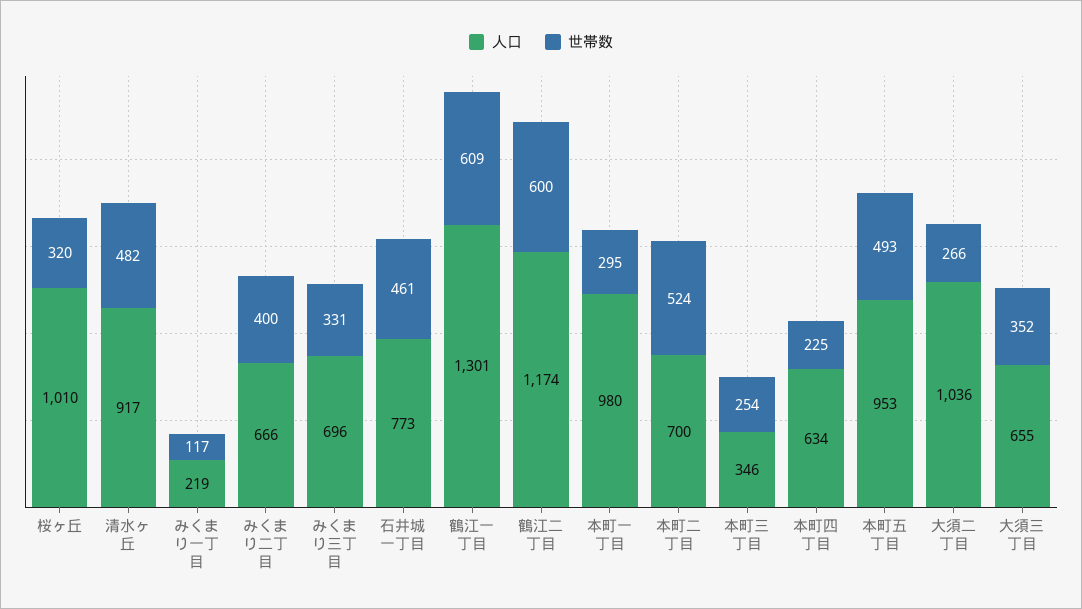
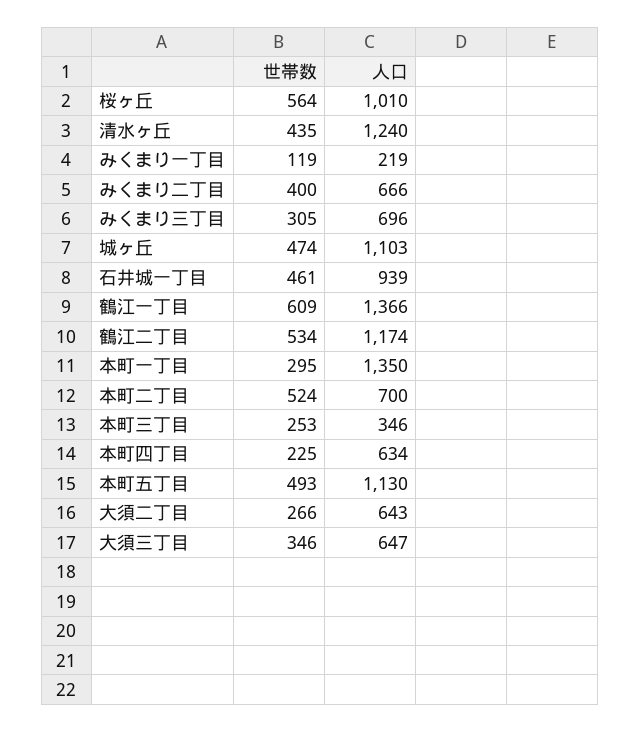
世帯数, 桜ヶ丘: 320 -> 564
人口, 清水ヶ丘: 917 -> 1240
世帯数, 清水ヶ丘: 482 -> 435
世帯数, みくまり一丁目: 117 -> 119
世帯数, みくまり三丁目: 331 -> 305
人口, 石井城一丁目: 773 -> 939
人口, 鶴江一丁目: 1301 -> 1366
世帯数, 鶴江二丁目: 600 -> 534
人口, 本町一丁目: 980 -> 1350
世帯数, 本町三丁目: 254 -> 253
人口, 本町五丁目: 953 -> 1130
人口, 大須二丁目: 1036 -> 643
人口, 大須三丁目: 655 -> 647
世帯数, 大須三丁目: 352 -> 346
世帯数, 城ヶ丘: none -> 474
人口, 城ヶ丘: none -> 1103

